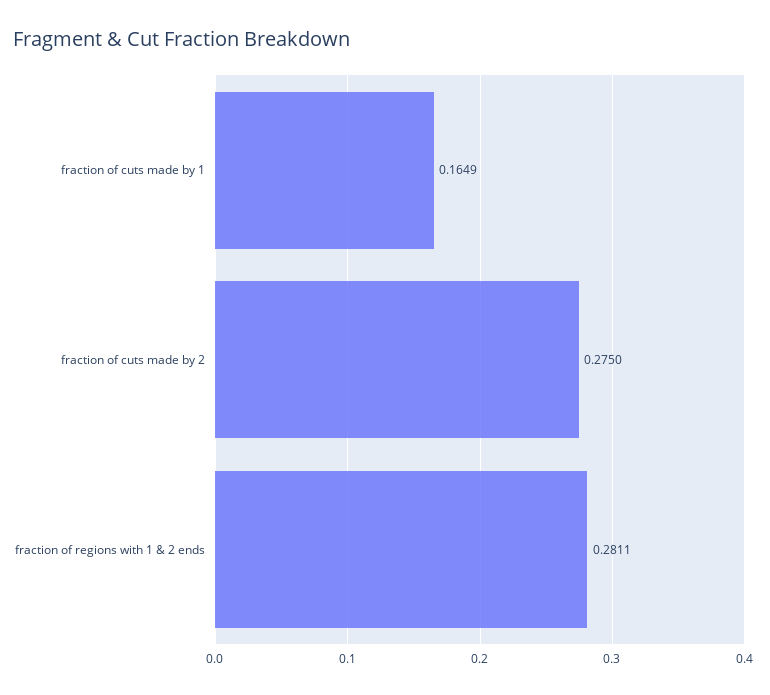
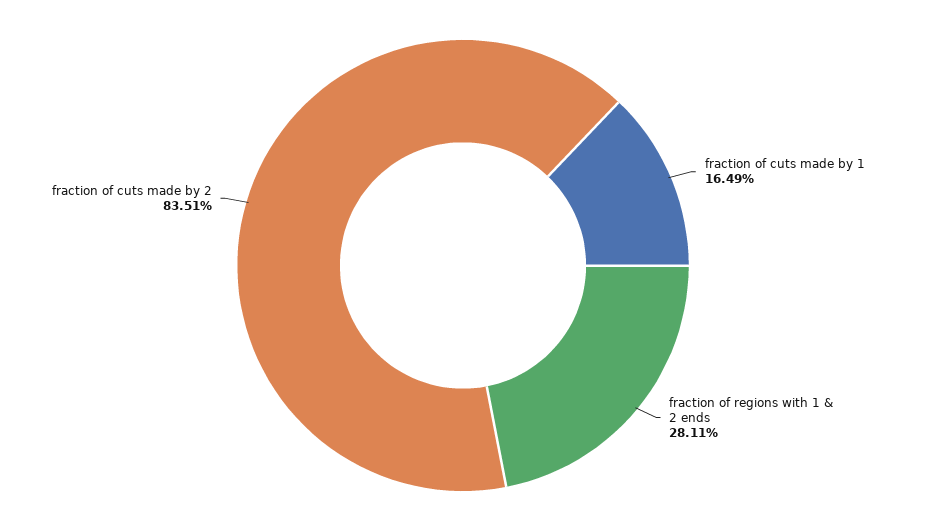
fraction of cuts made by 2: 0.275 -> 0.8351

